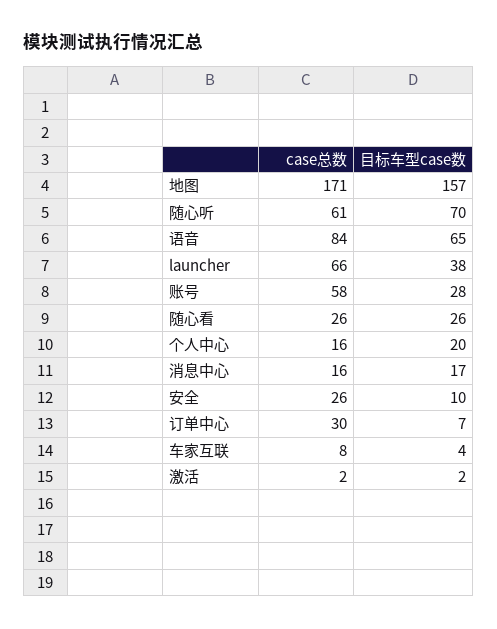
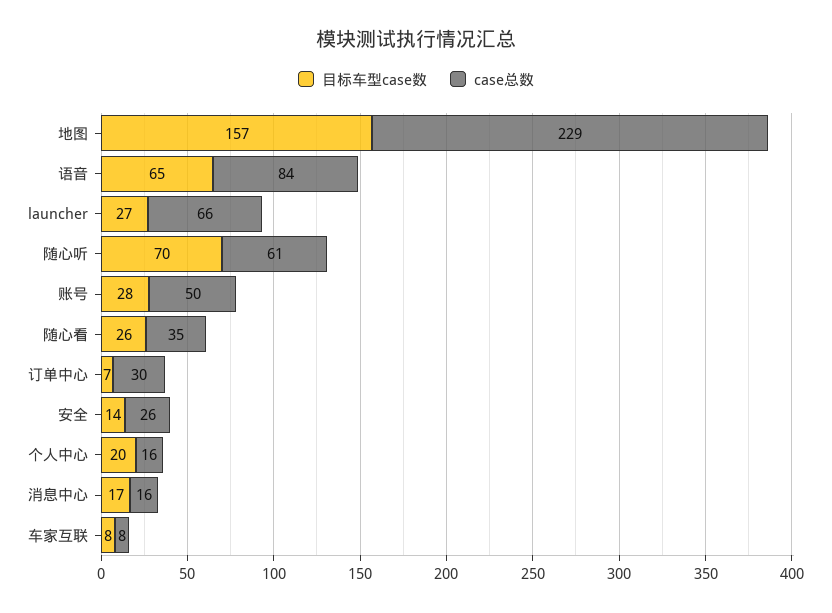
case总数, 地图: 171 -> 229
目标车型case数, launcher: 38 -> 27
case总数, 账号: 58 -> 50
case总数, 随心看: 26 -> 35
目标车型case数, 安全: 10 -> 14
目标车型case数, 车家互联: 4 -> 8
case总数, 激活: 2 -> none
目标车型case数, 激活: 2 -> none

